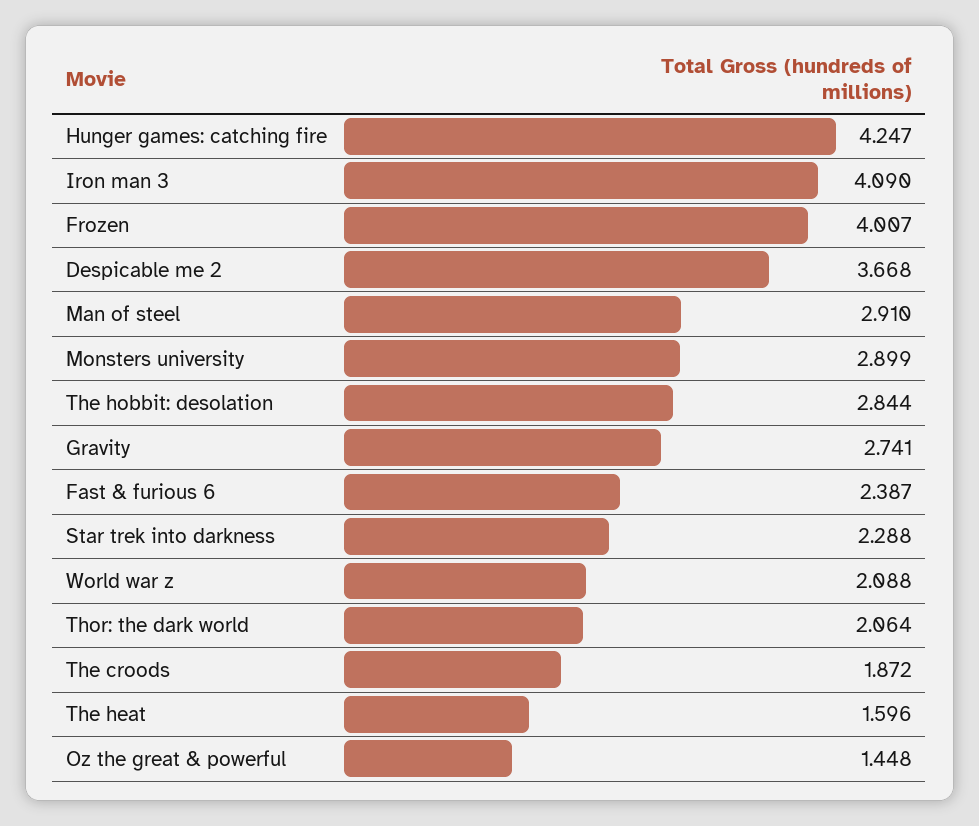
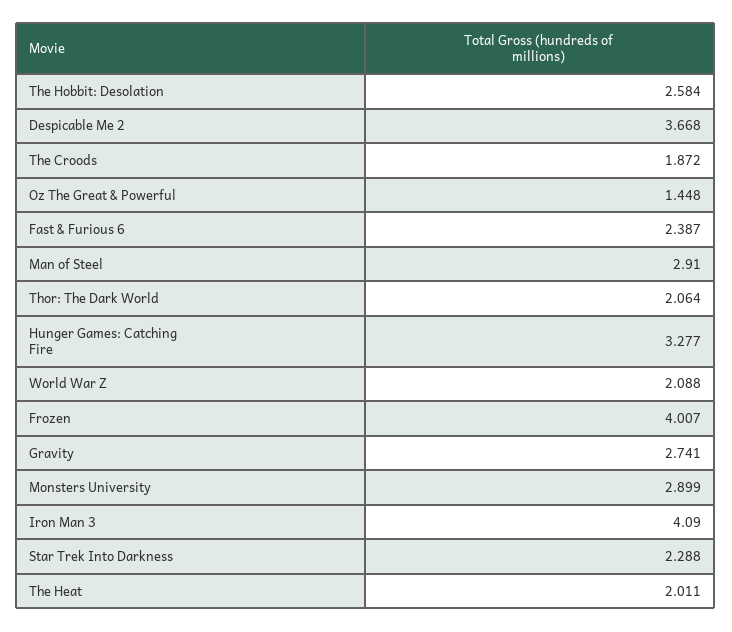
Hunger games: catching fire: 4.247 -> 3.277
The hobbit: desolation: 2.844 -> 2.584
The heat: 1.596 -> 2.011

